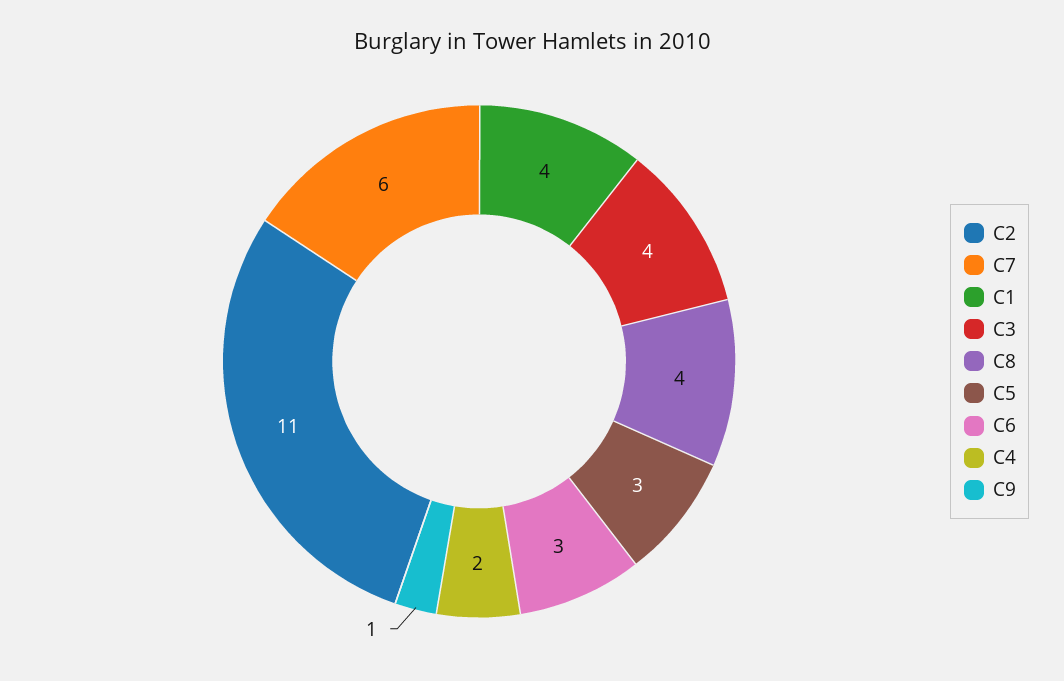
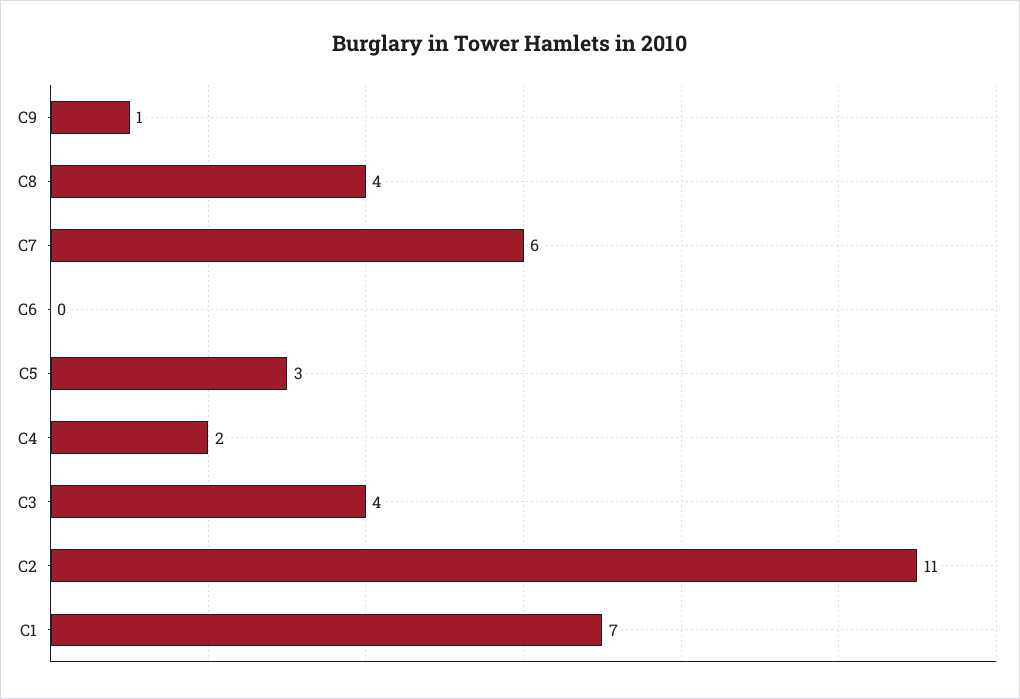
C1: 4 -> 7
C6: 3 -> 0

